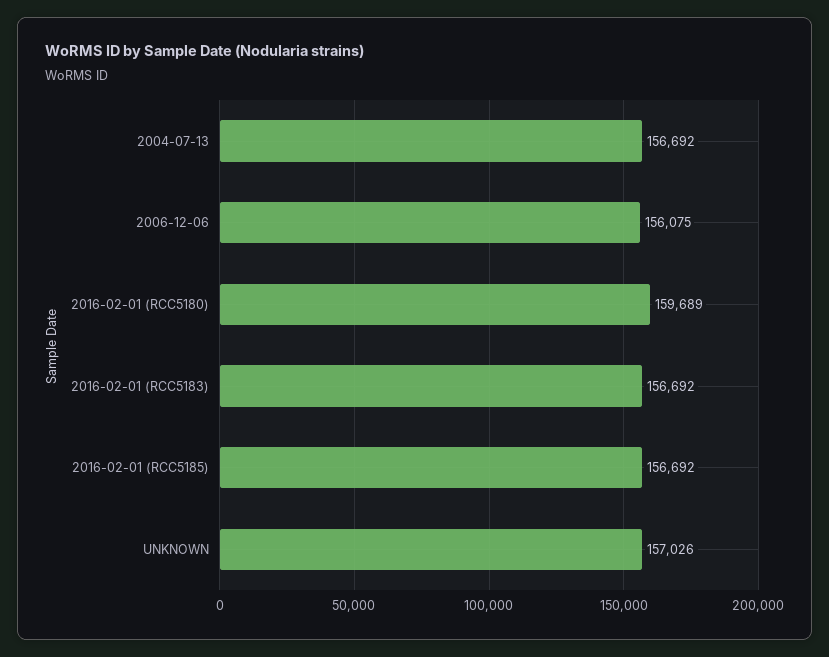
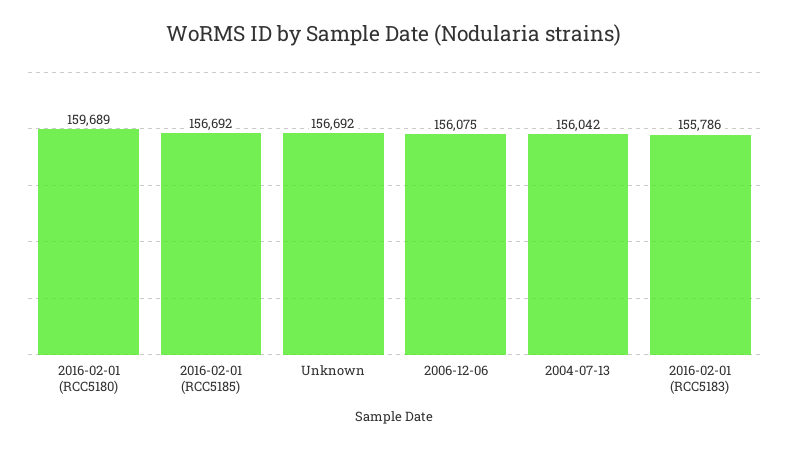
2004-07-13: 156692 -> 156042
2016-02-01 (RCC5183): 156692 -> 155786
UNKNOWN: 157026 -> 156692

